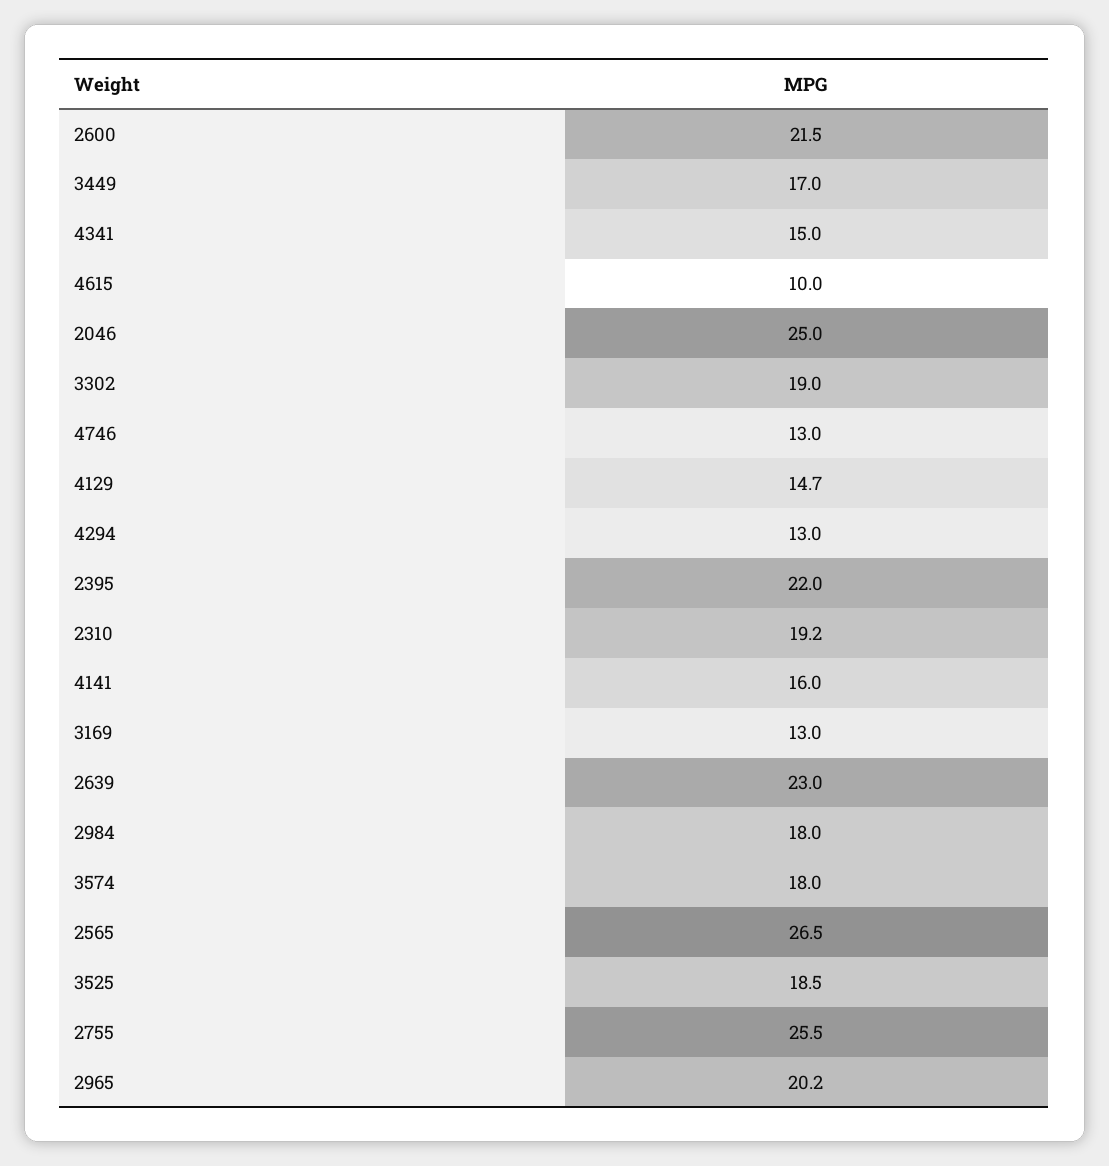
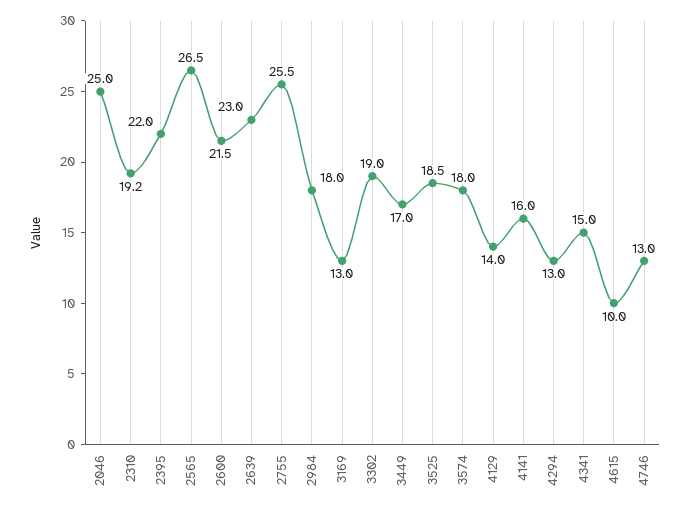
4129: 14.7 -> 14
2965: 20.2 -> none

